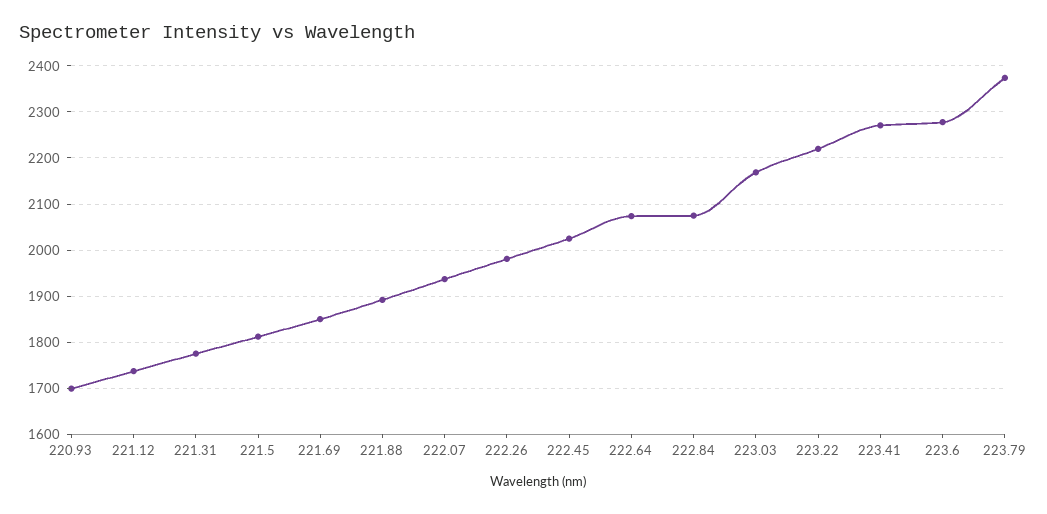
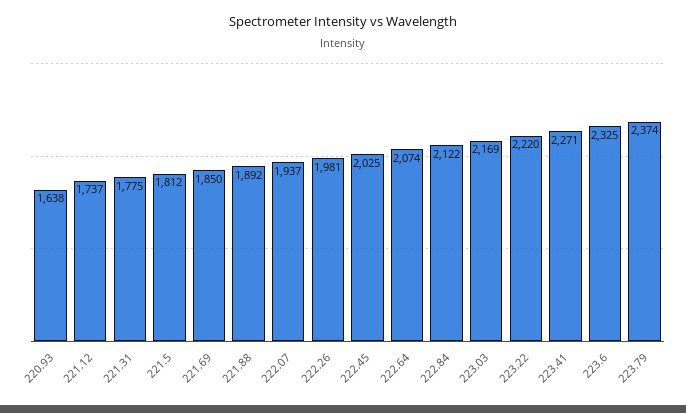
220.93: 1700 -> 1638
222.84: 2080 -> 2122
223.6: 2280 -> 2325

